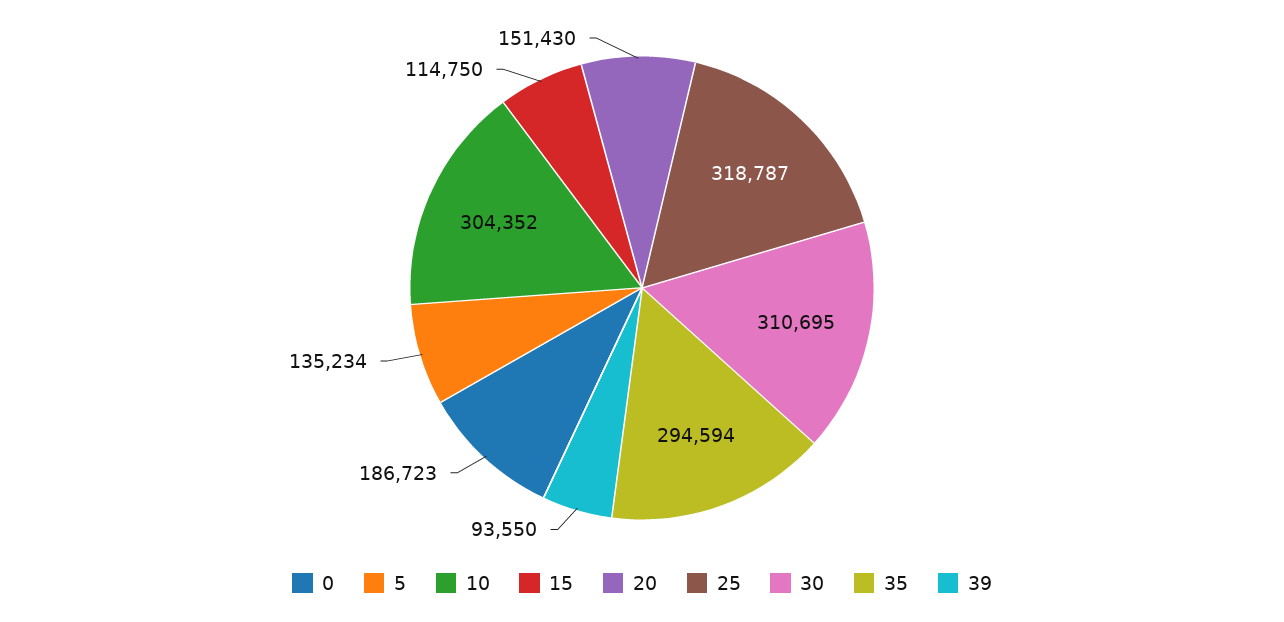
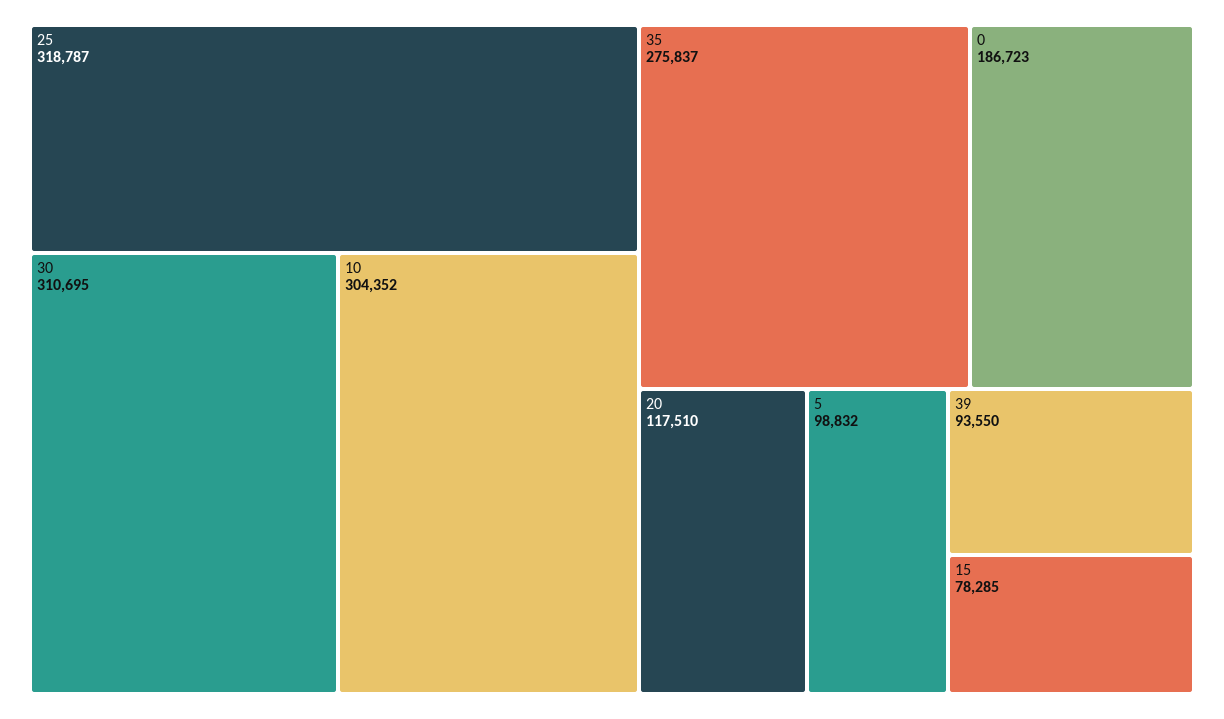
5: 135234 -> 98832
15: 114750 -> 78285
20: 151430 -> 117510
35: 294594 -> 275837

